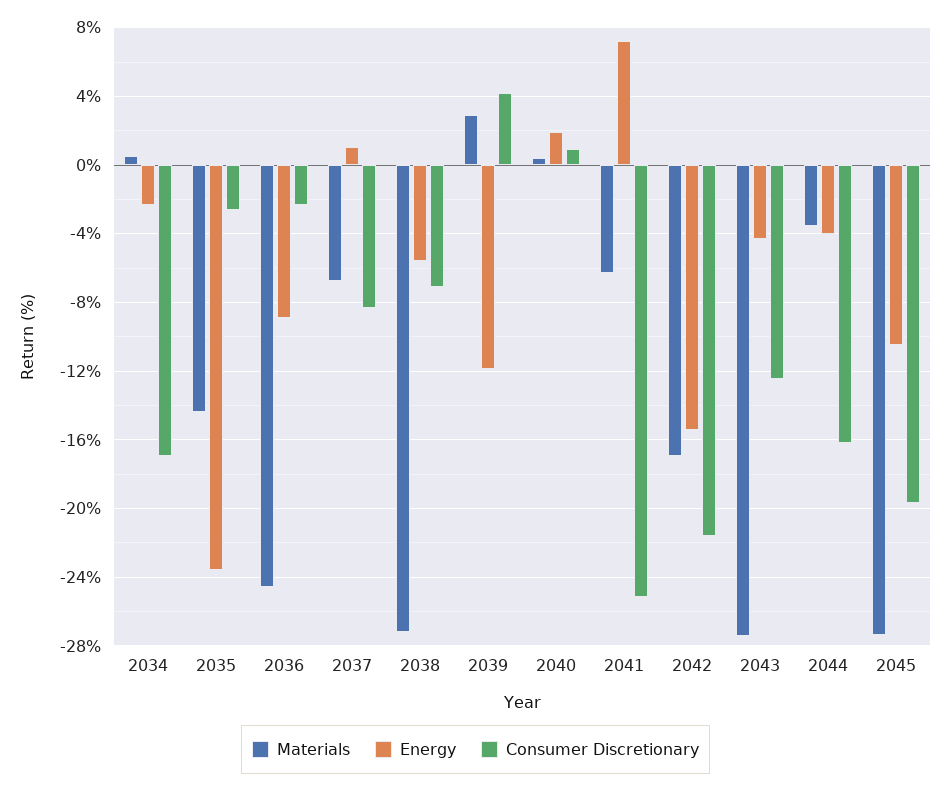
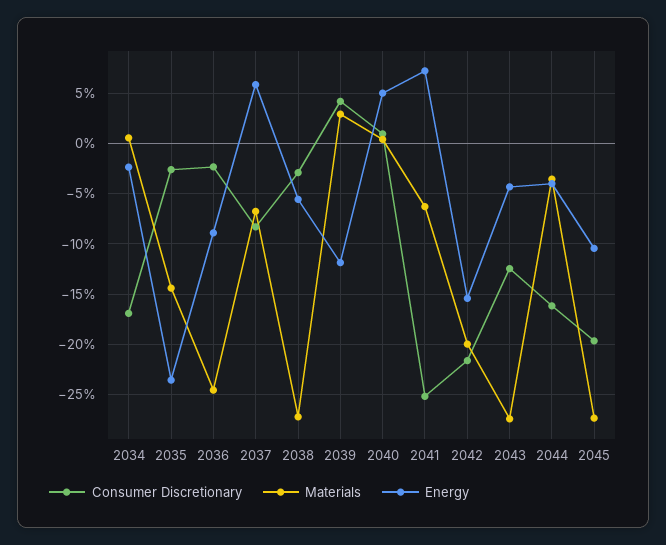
Energy, 2037: 1 -> 6
Consumer Discretionary, 2038: -7 -> -3
Energy, 2040: 2 -> 5
Materials, 2042: -17 -> -20

